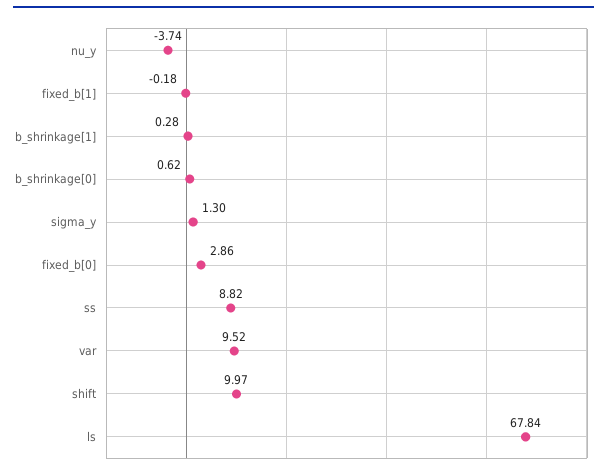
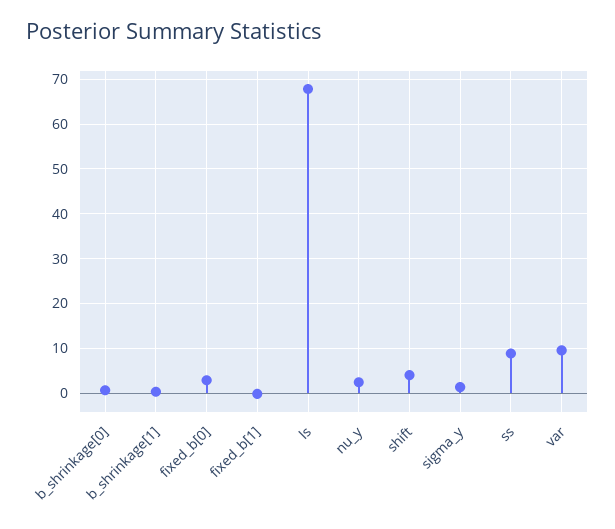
nu_y: -3.74 -> 2
shift: 9.97 -> 4

